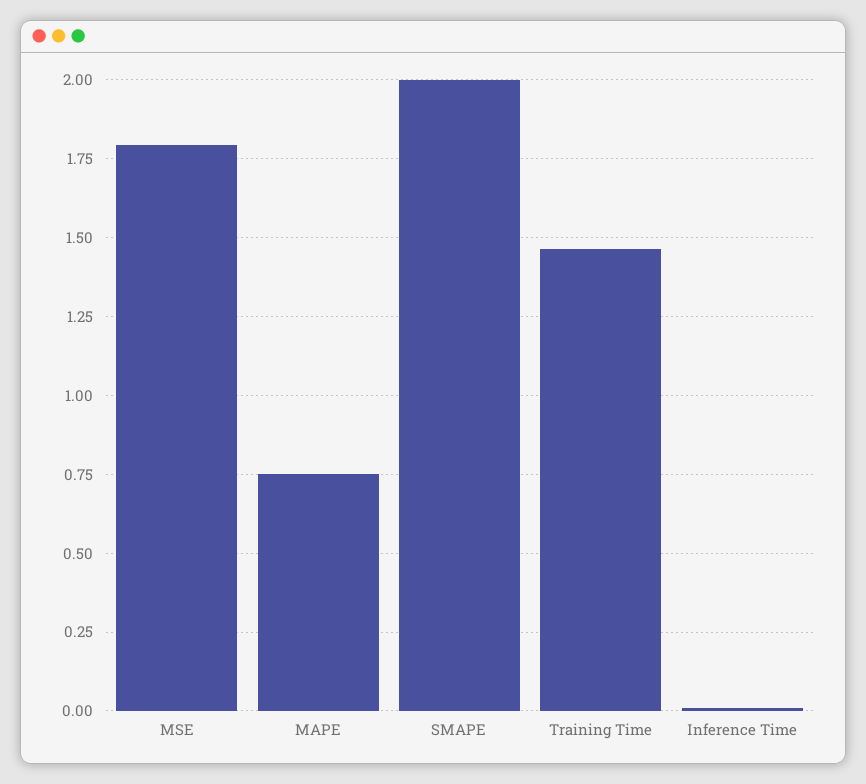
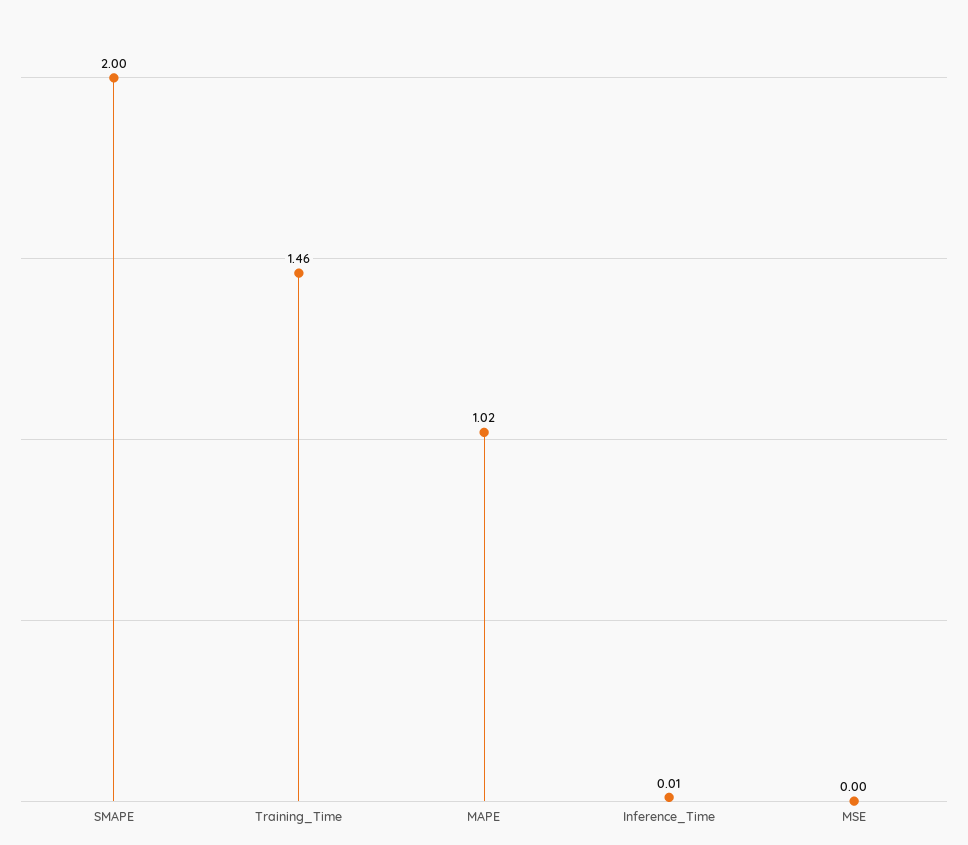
MSE: 1.8 -> 0
MAPE: 0.75 -> 1.02

